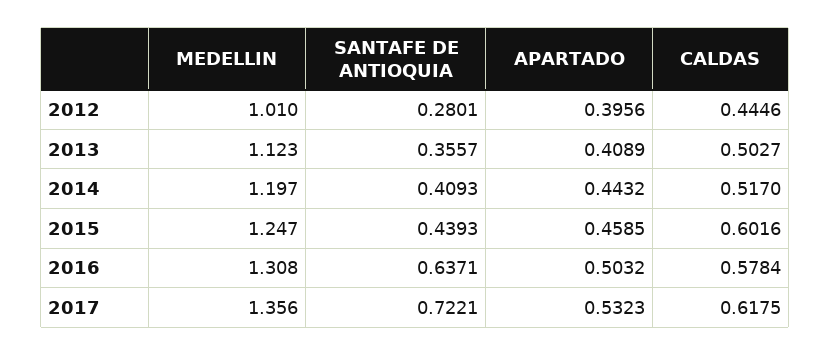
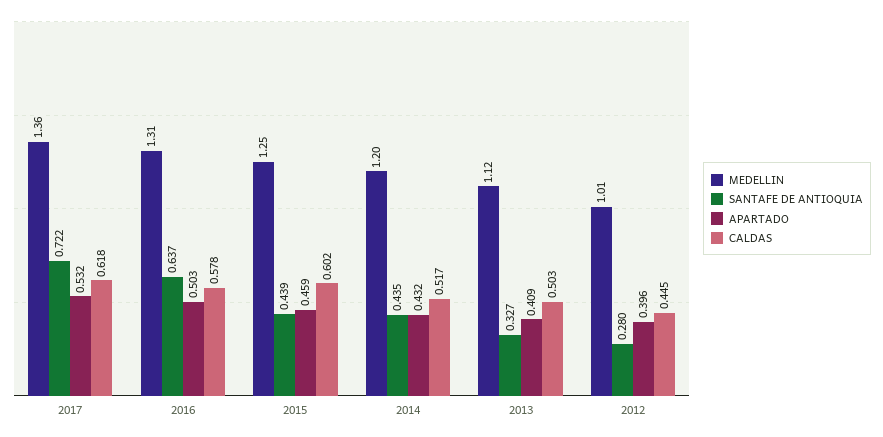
SANTAFE DE ANTIOQUIA, 2013: 0.3557 -> 0.327
SANTAFE DE ANTIOQUIA, 2014: 0.4093 -> 0.435
APARTADO, 2014: 0.4432 -> 0.432

